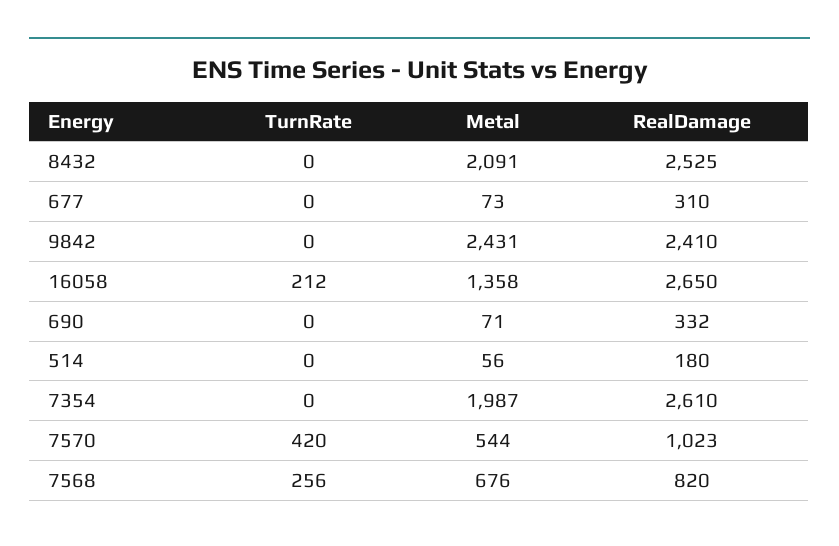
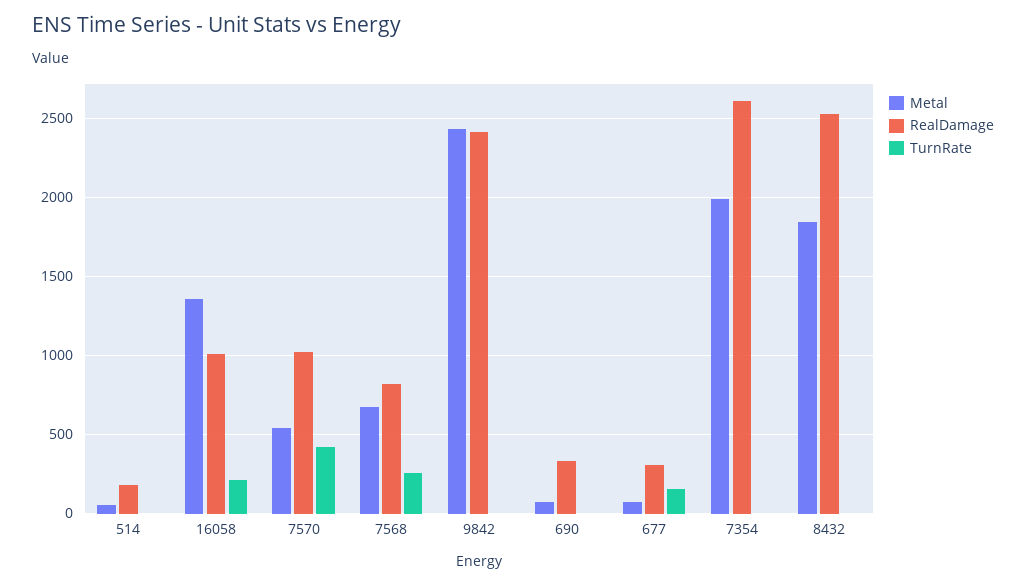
Metal, 8432: 2091 -> 1850
TurnRate, 677: 0 -> 150
RealDamage, 16058: 2650 -> 1000

